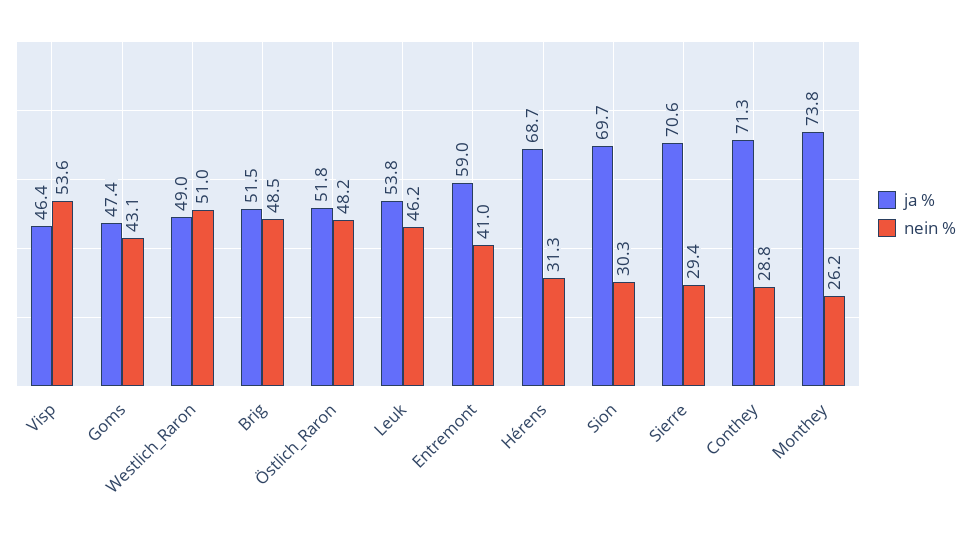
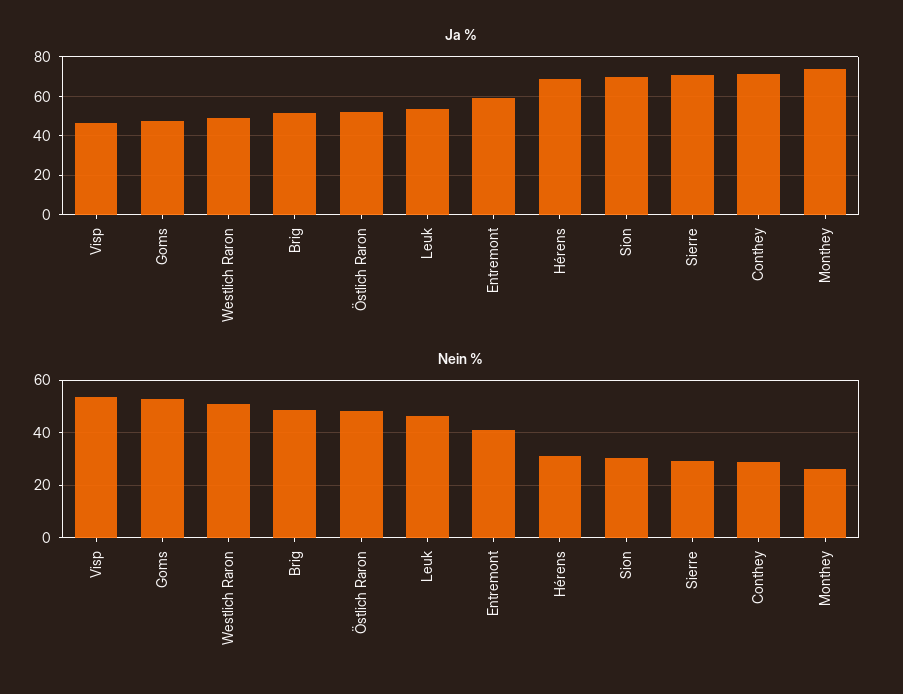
nein %, Goms: 43.1 -> 52.5

